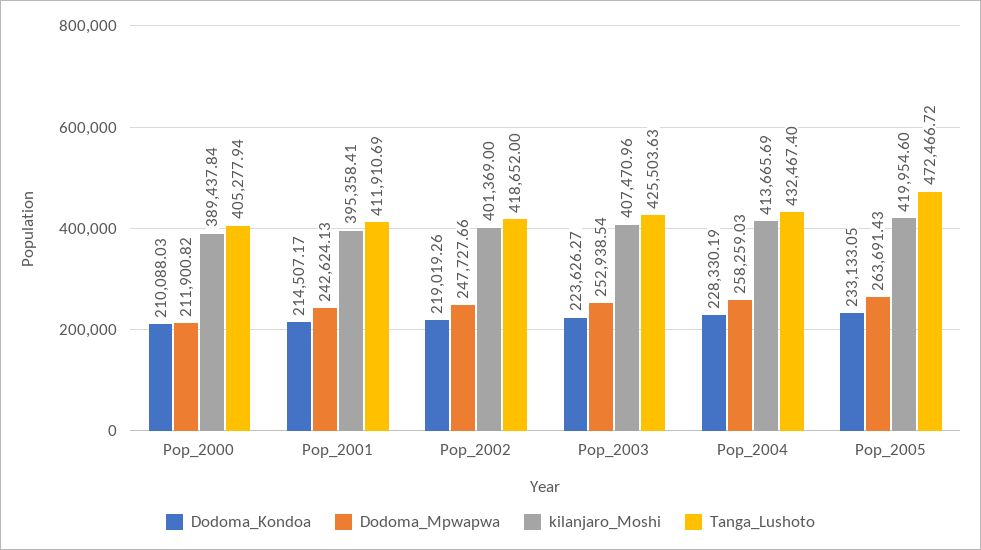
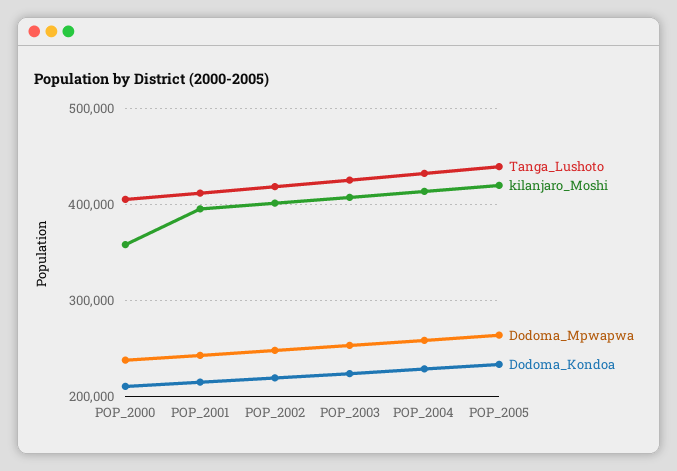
Dodoma_Mpwapwa, Pop_2000: 211900.82 -> 240000
kilanjaro_Moshi, Pop_2000: 389437.84 -> 360000
Tanga_Lushoto, Pop_2005: 472466.72 -> 440000

